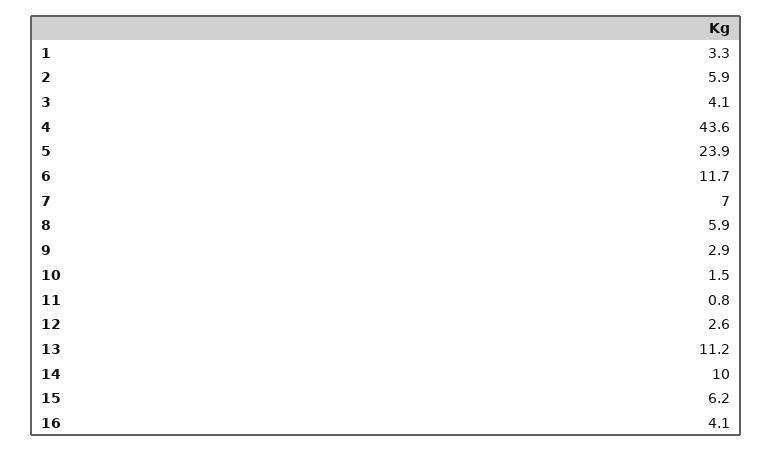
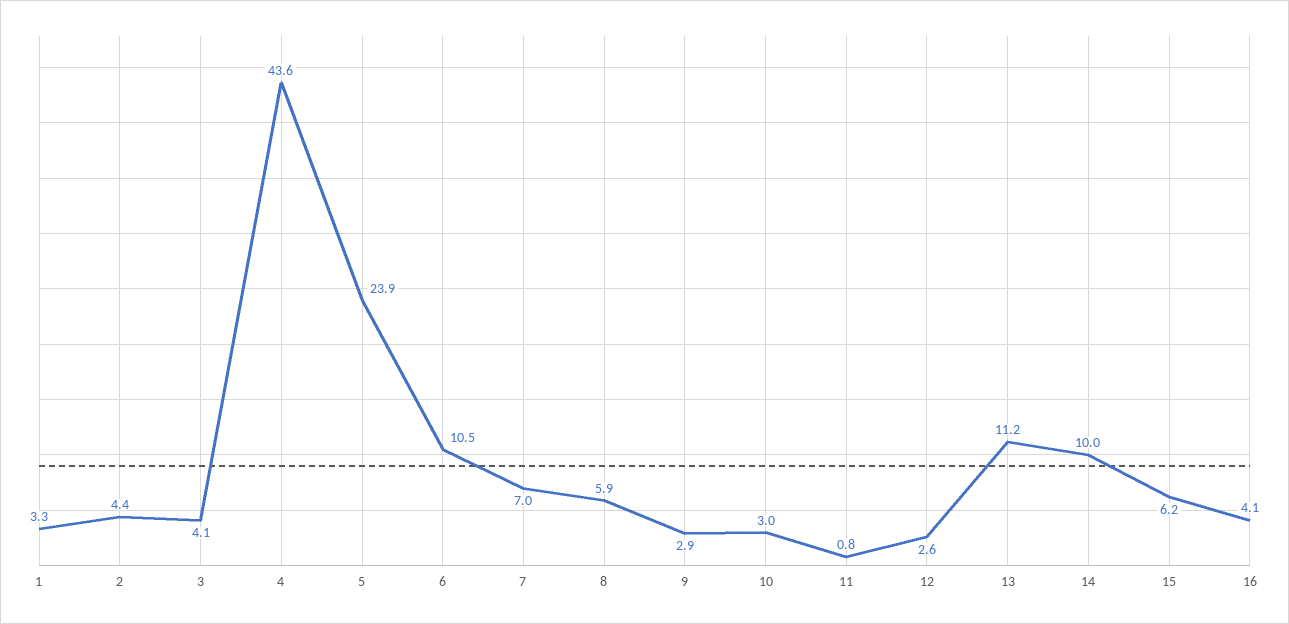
2: 5.9 -> 4.4
6: 11.7 -> 10.5
10: 1.5 -> 3

